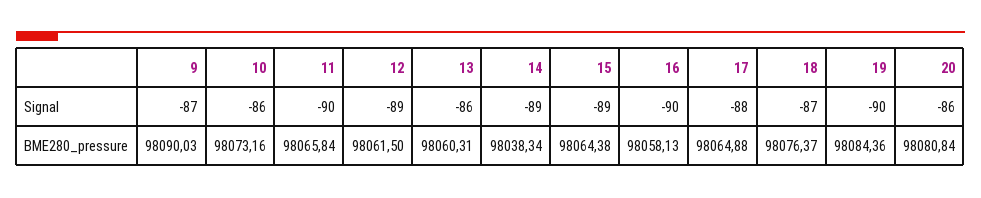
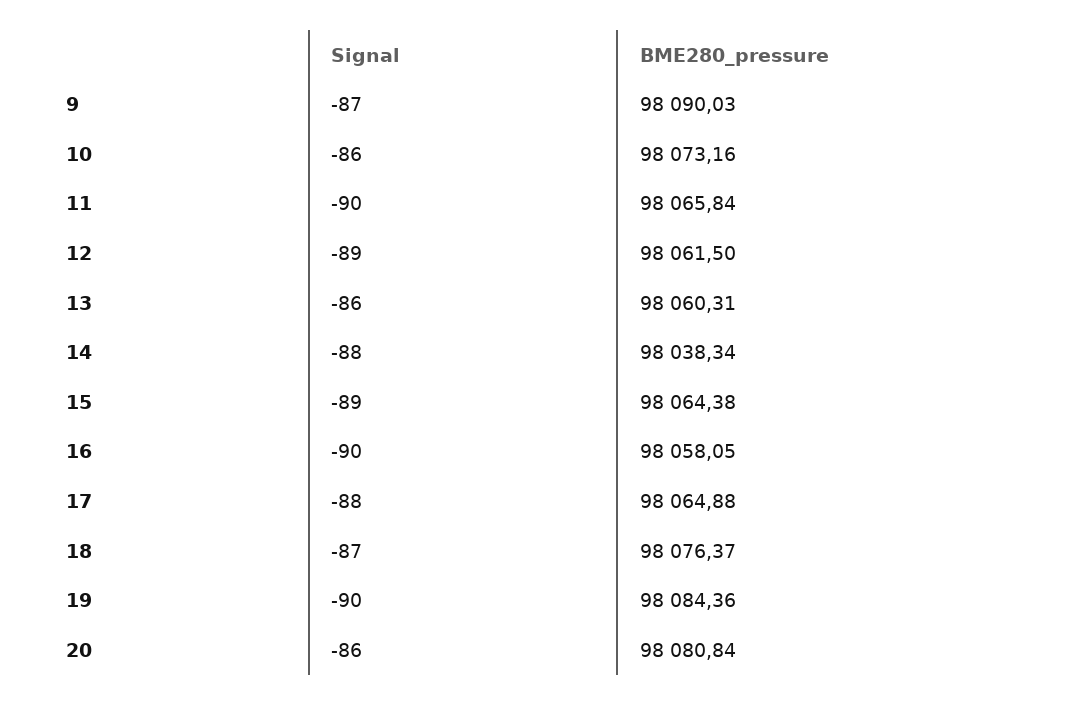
14, Signal: -89 -> -88
16, BME280_pressure: 98058.13 -> 98058.05

